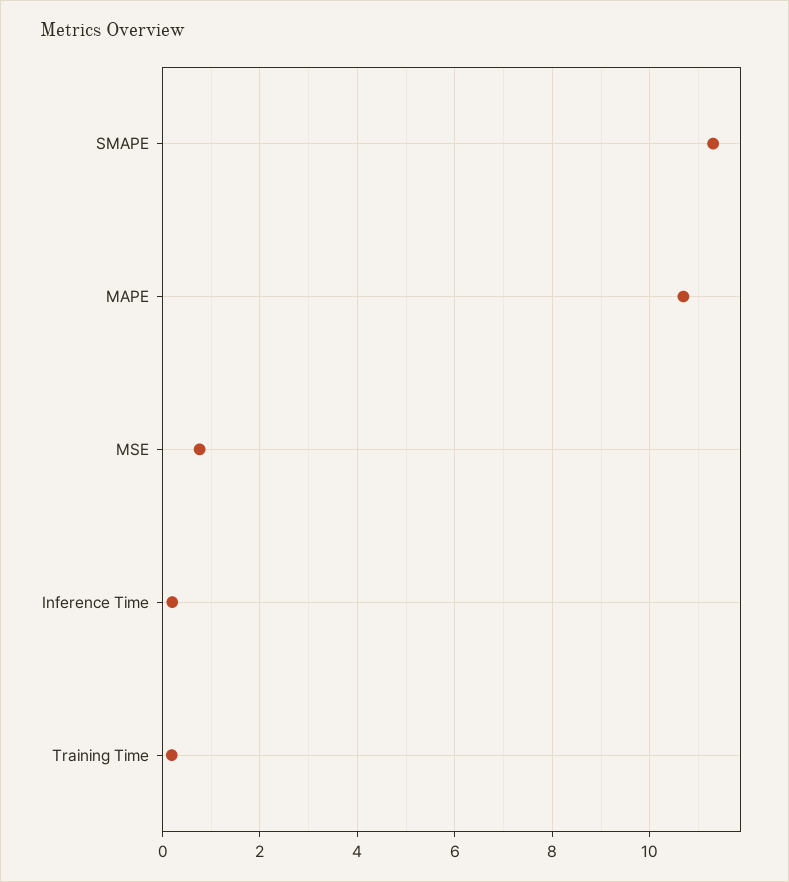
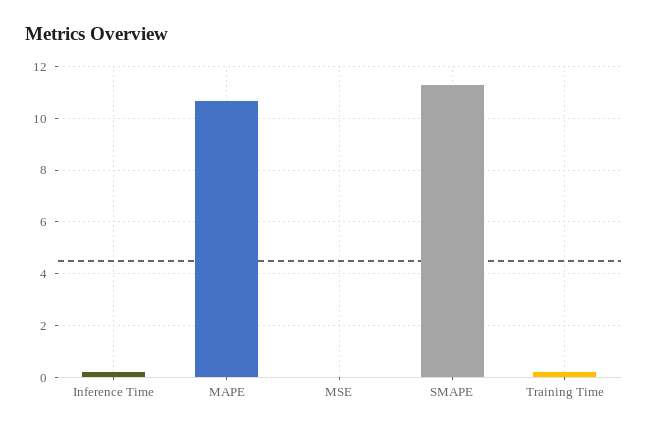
MSE: 0.8 -> 0

